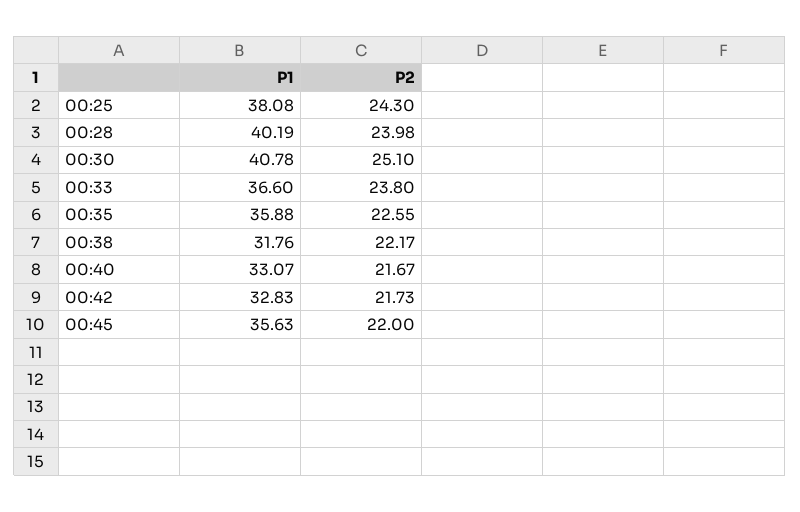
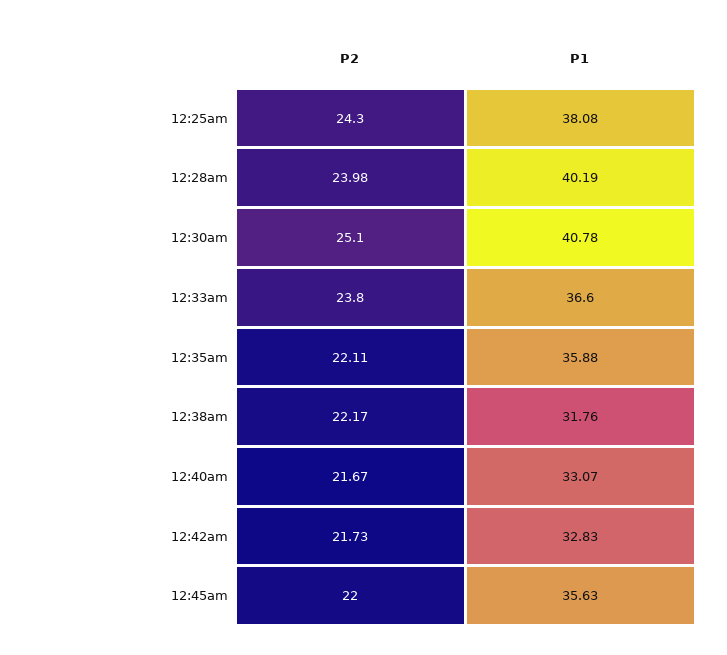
P2, 00:35: 22.55 -> 22.11

